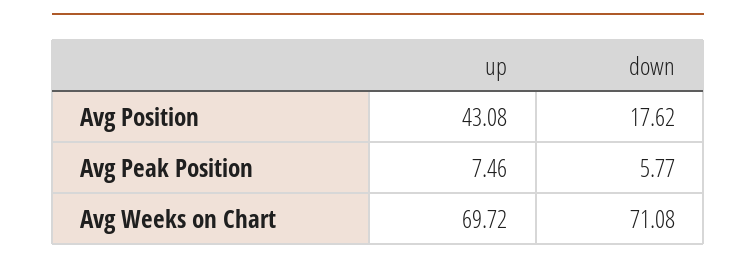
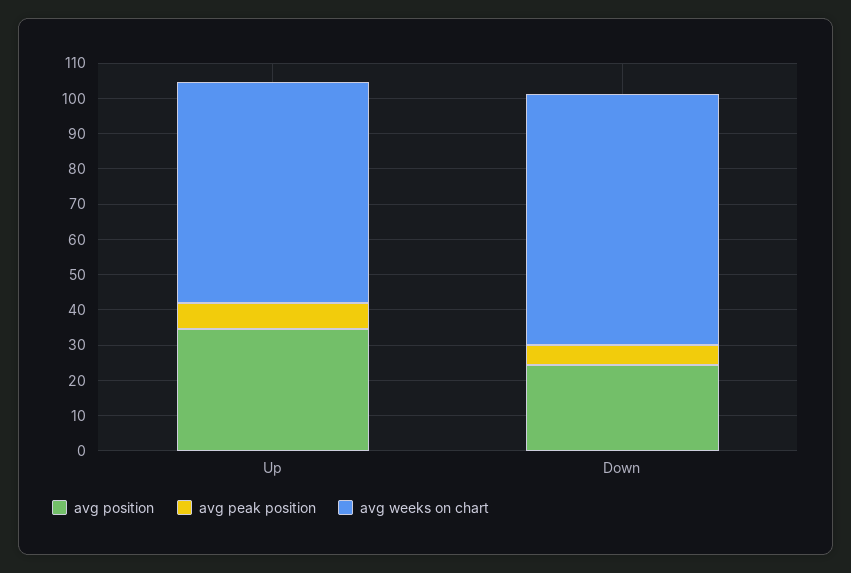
Avg Position, up: 43.08 -> 35
Avg Position, down: 17.62 -> 25
Avg Weeks on Chart, up: 69.72 -> 62.5

